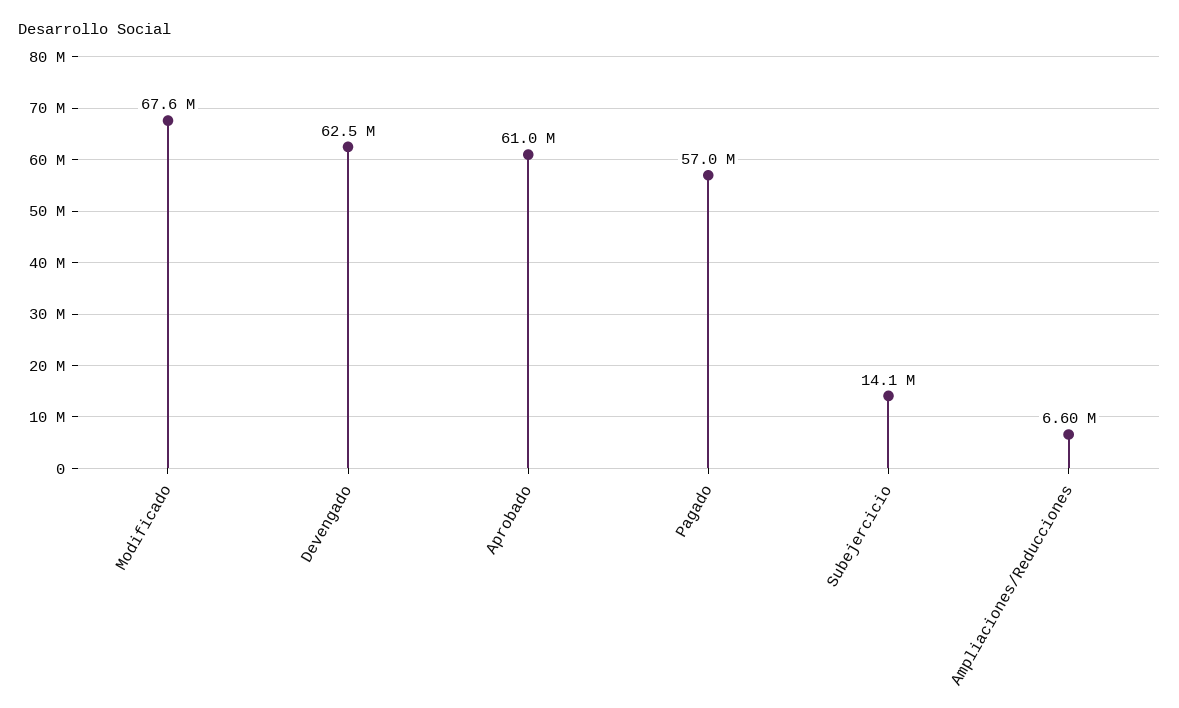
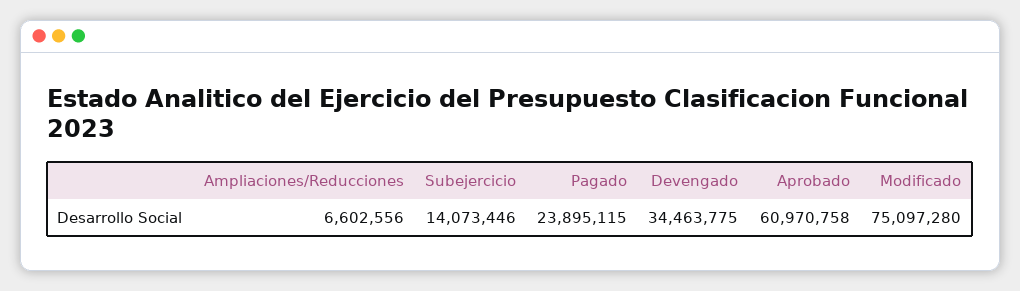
Modificado: 67600000 -> 75097280
Devengado: 62500000 -> 34463775
Pagado: 57000000 -> 23895115

